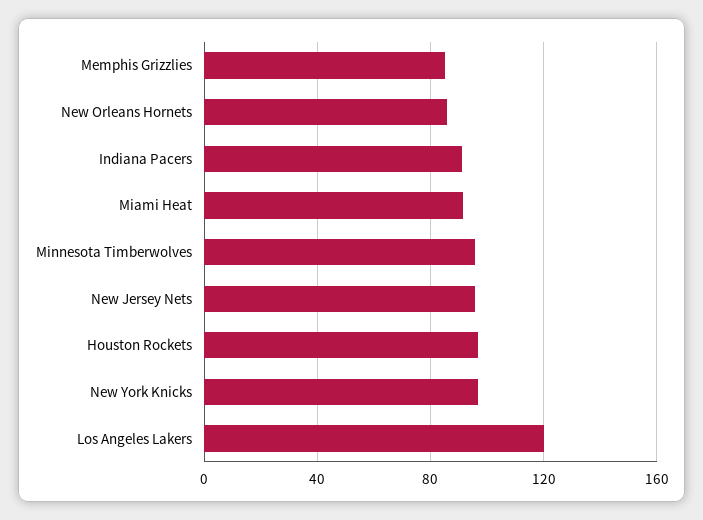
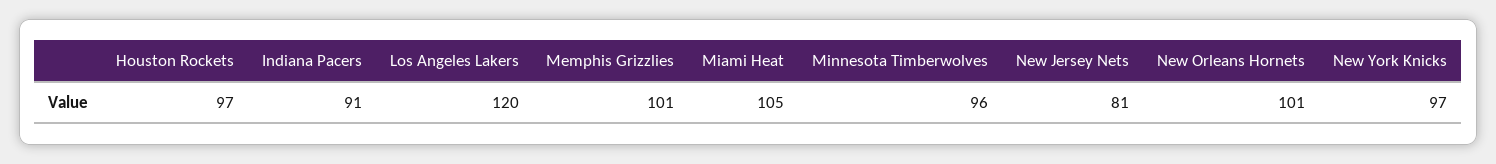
Memphis Grizzlies: 85 -> 101
New Orleans Hornets: 85 -> 101
Miami Heat: 90 -> 105
New Jersey Nets: 95 -> 81

